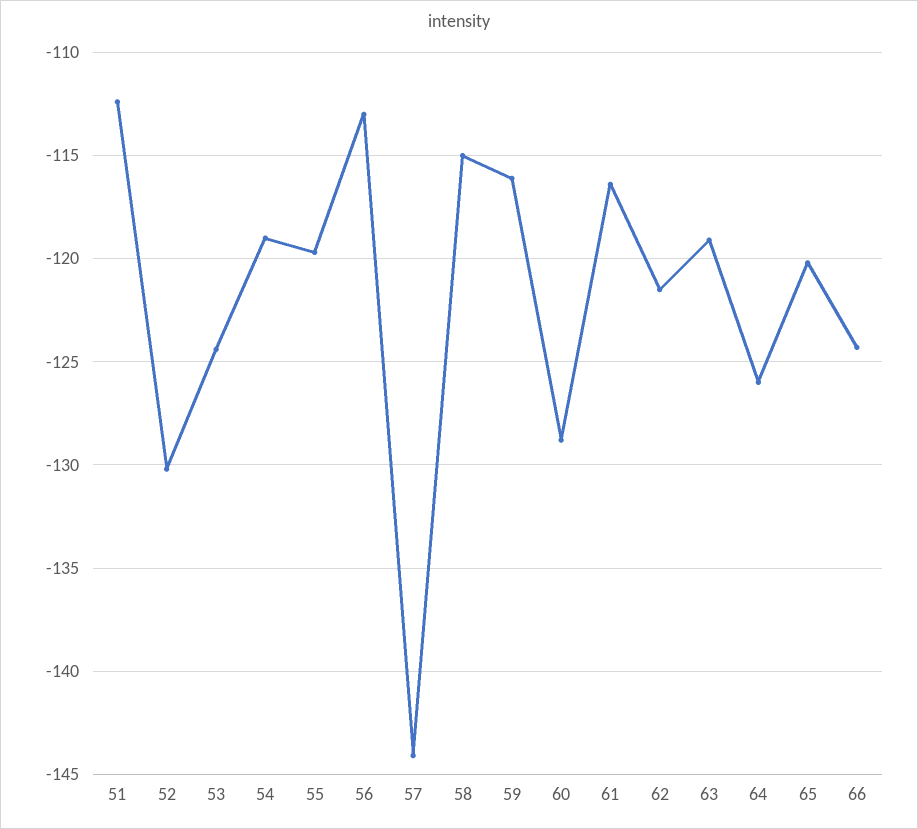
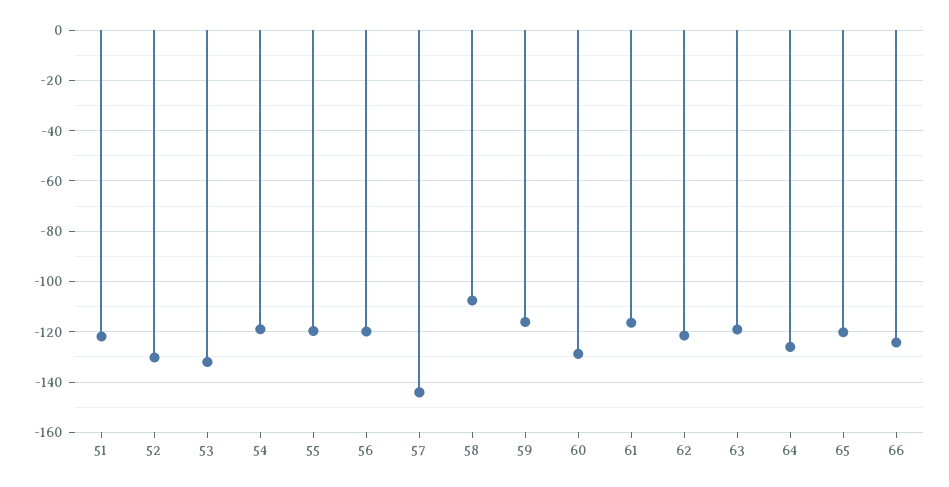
51: -112.5 -> -122.5
53: -124.5 -> -132.5
56: -113 -> -120
58: -115 -> -107.5

